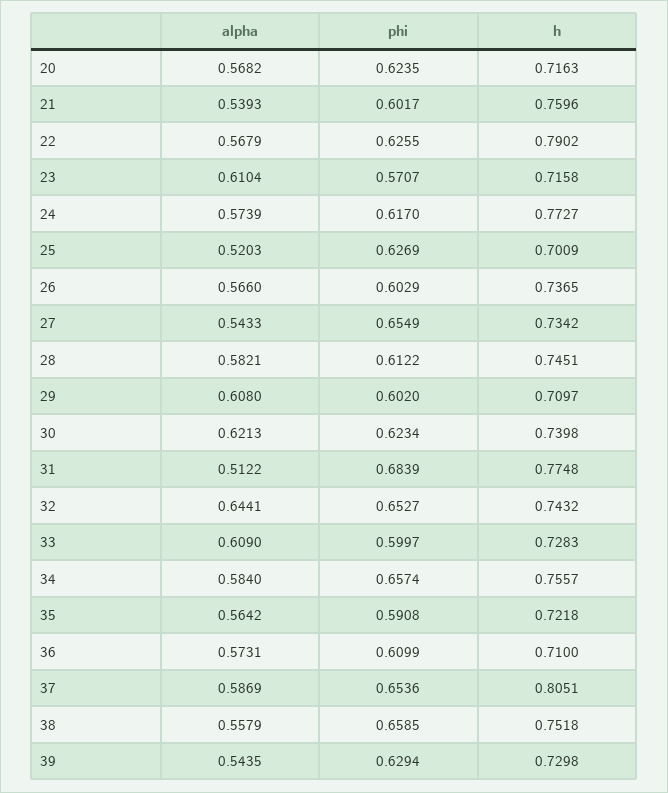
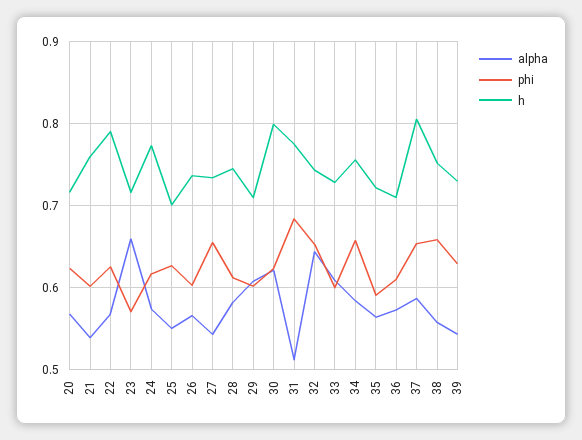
alpha, 23: 0.6104 -> 0.66
alpha, 25: 0.5203 -> 0.55
h, 30: 0.7398 -> 0.8

